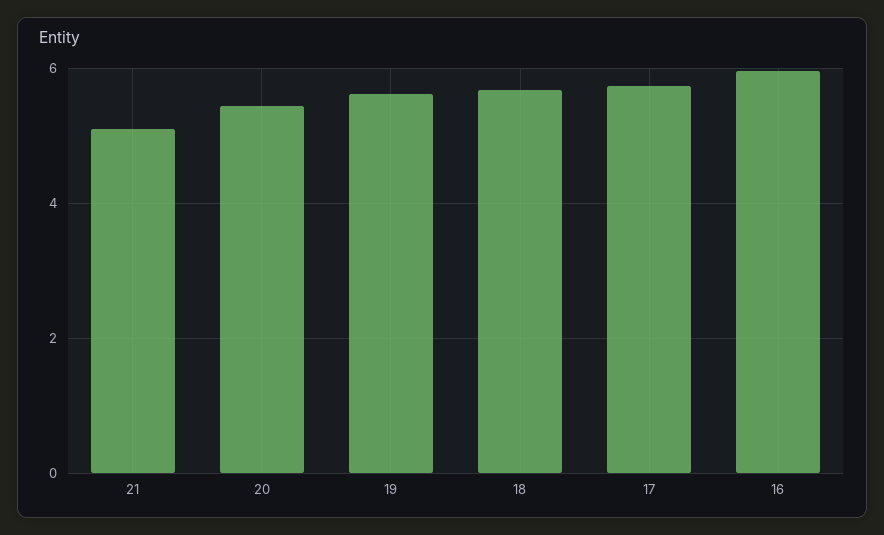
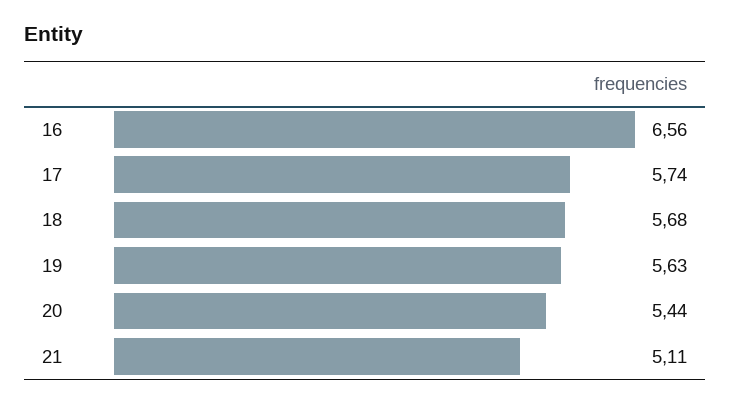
16: 6 -> 6.56

